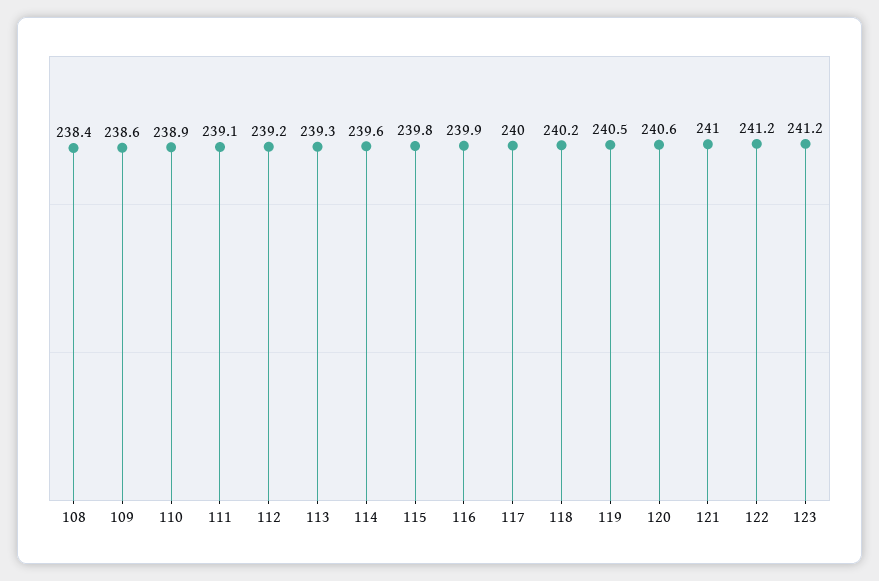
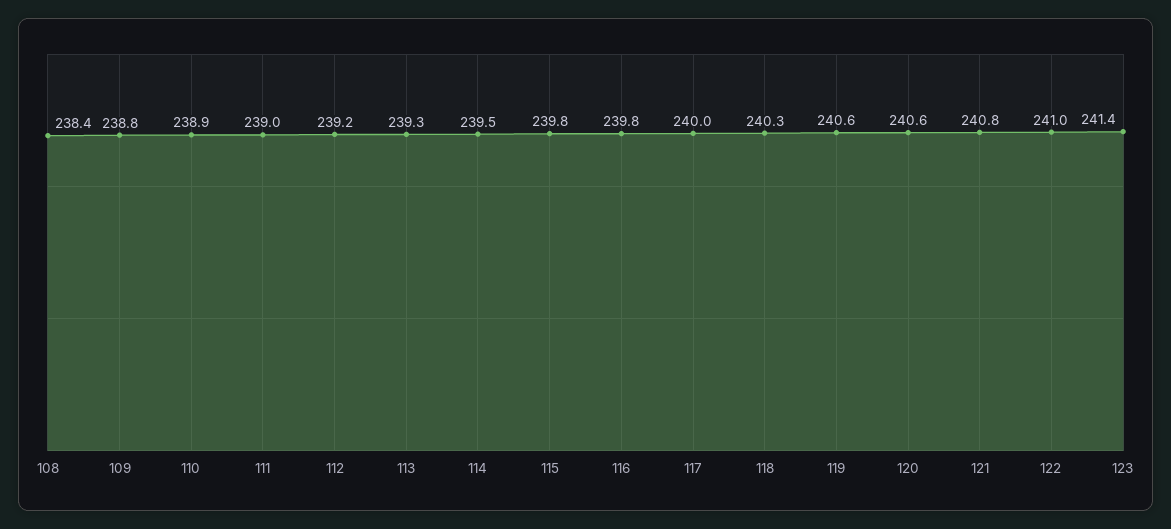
109: 238.6 -> 238.8
111: 239.1 -> 239
114: 239.6 -> 239.5
116: 239.9 -> 239.8
118: 240.2 -> 240.3
119: 240.5 -> 240.6
121: 241 -> 240.8
122: 241.2 -> 241
123: 241.2 -> 241.4

